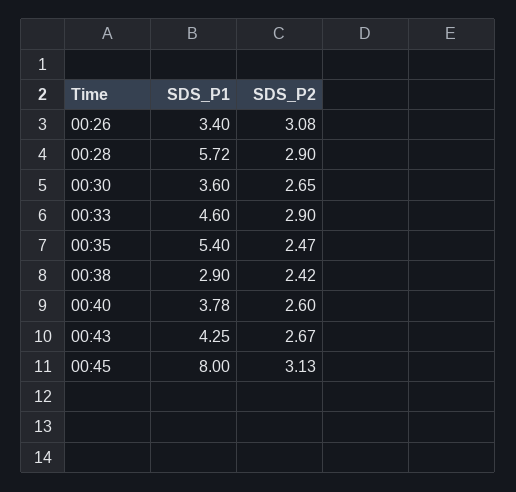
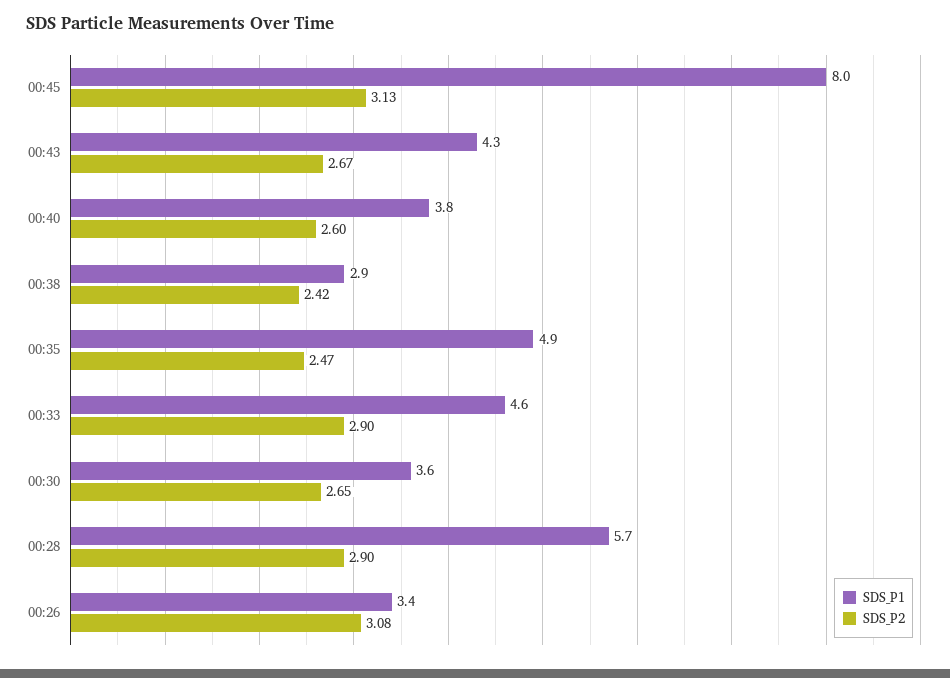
SDS_P1, 00:35: 5.4 -> 4.9

